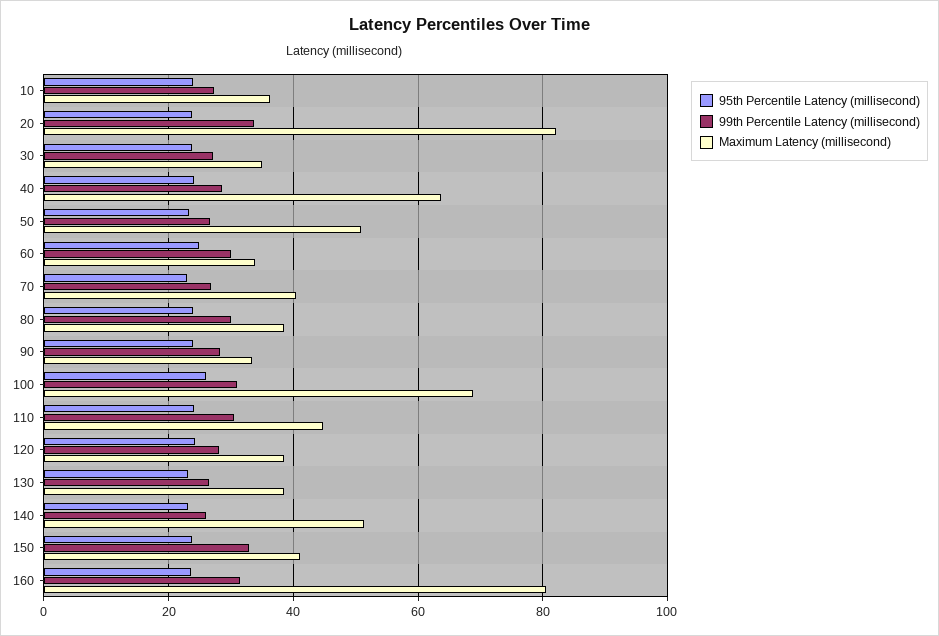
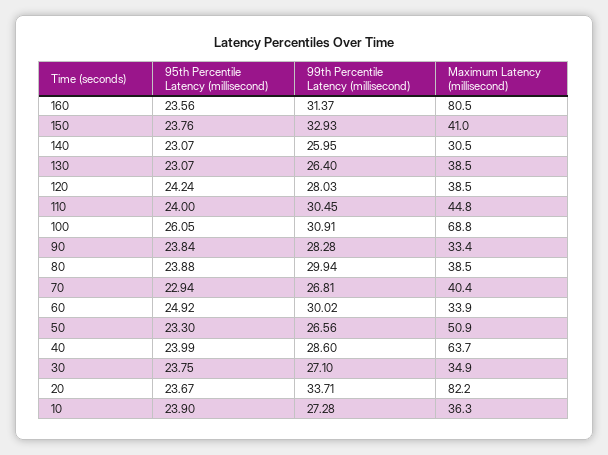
Maximum Latency (millisecond), 140: 52 -> 30.5

